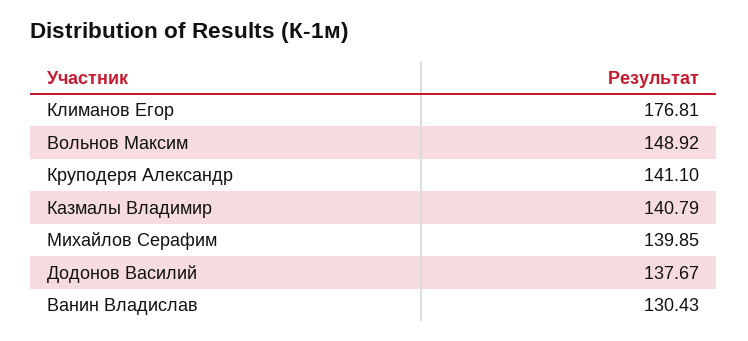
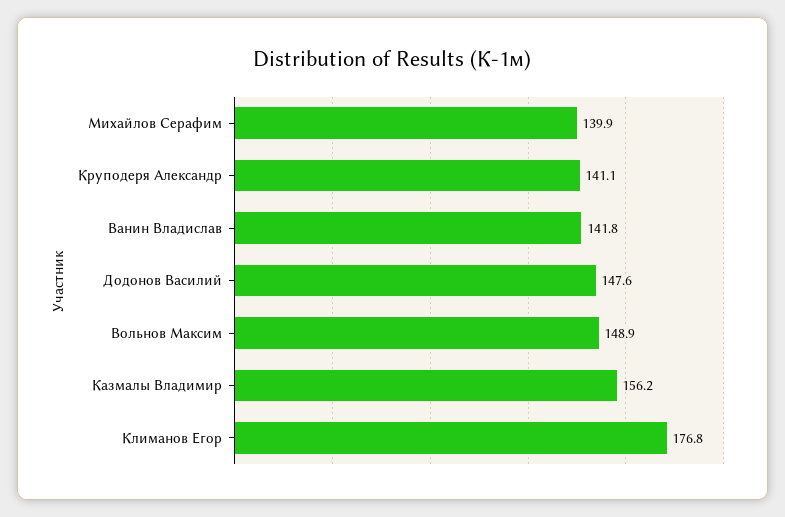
Казмалы Владимир: 140.79 -> 156.2
Додонов Василий: 137.67 -> 147.6
Ванин Владислав: 130.43 -> 141.8

